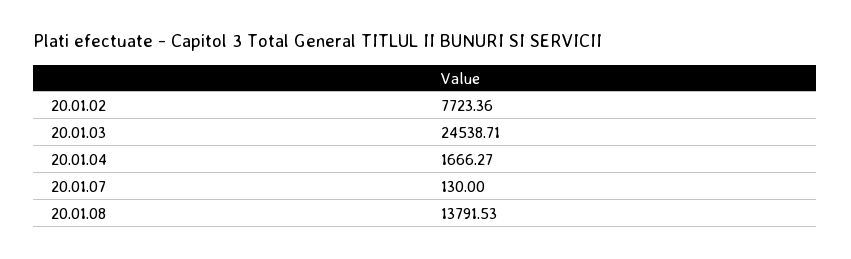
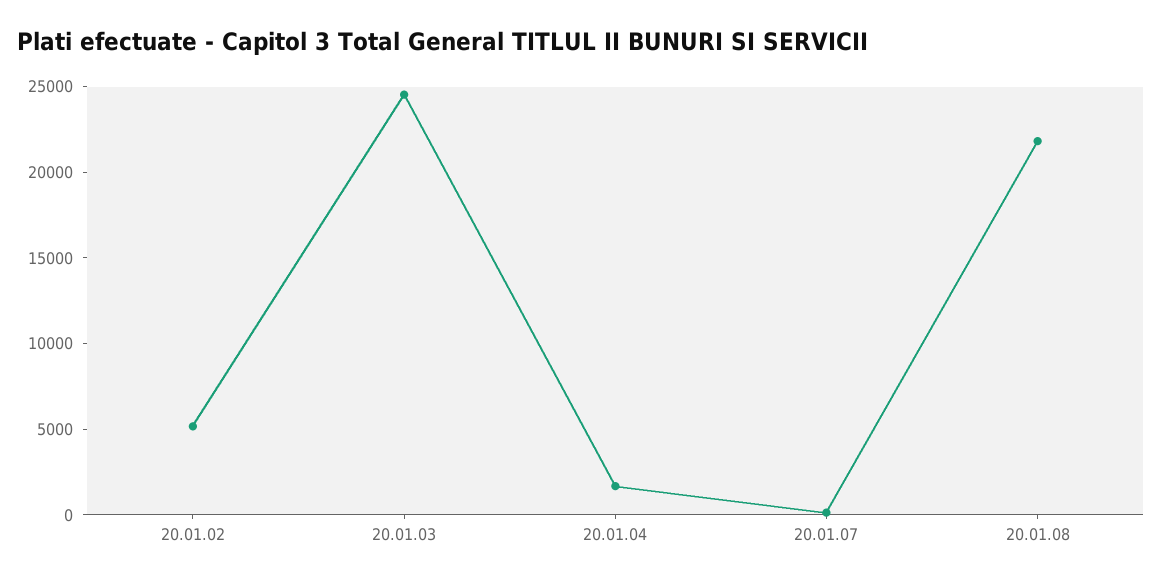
20.01.02: 7723.36 -> 5000
20.01.08: 13791.53 -> 22000

